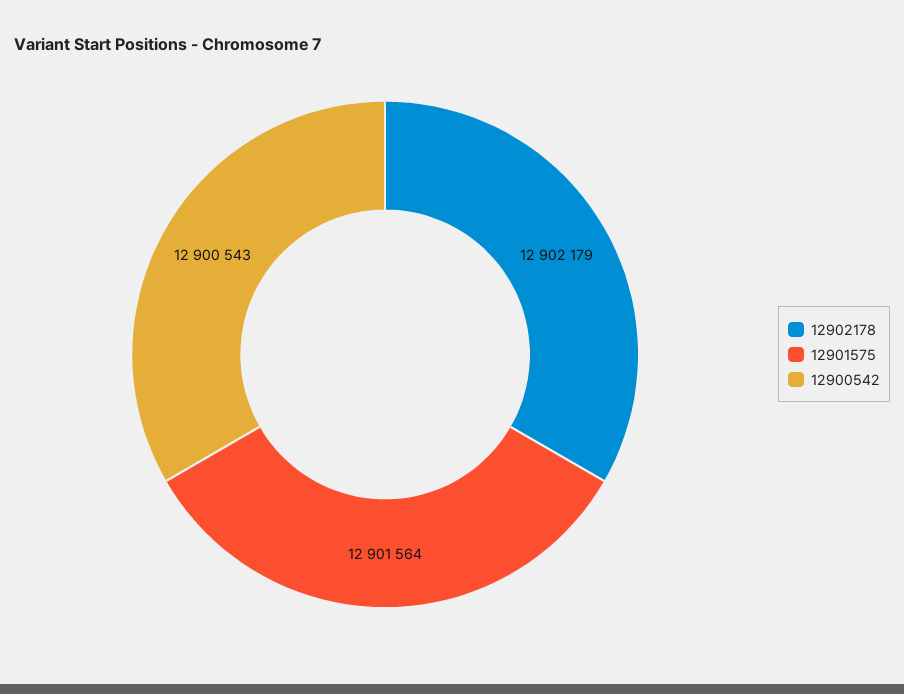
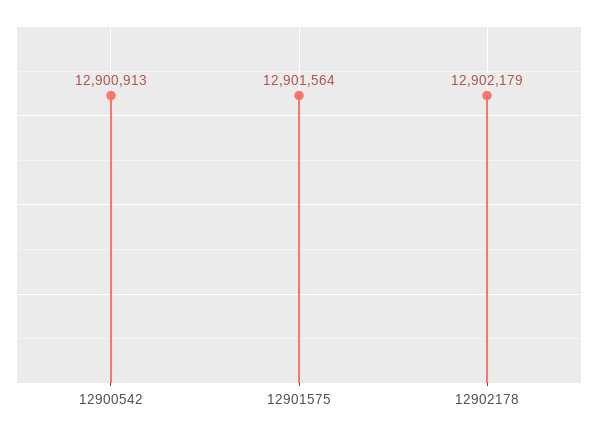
12900542: 12900543 -> 12900913

